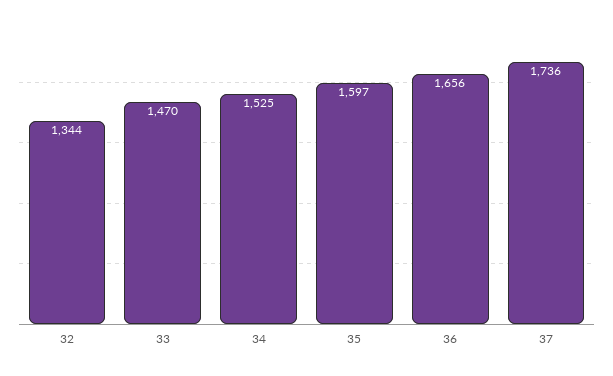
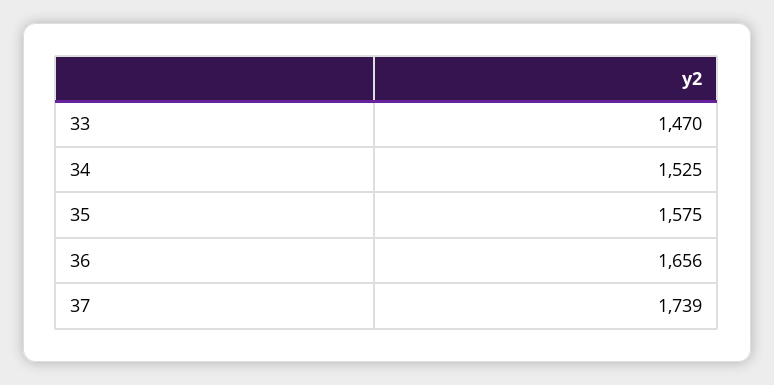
32: 1344 -> none
35: 1597 -> 1575
37: 1736 -> 1739

